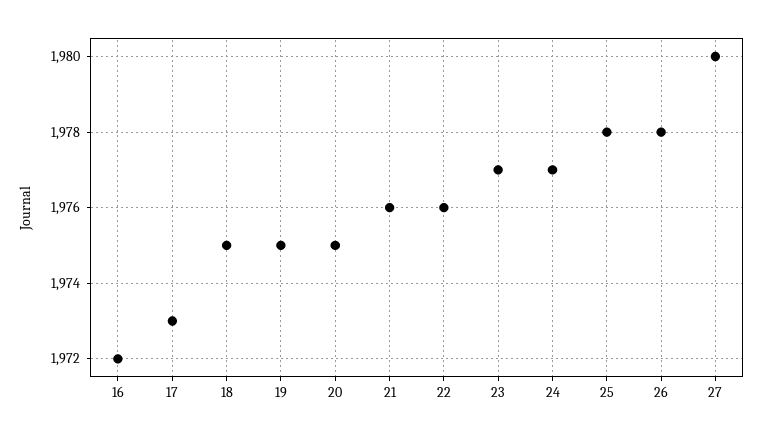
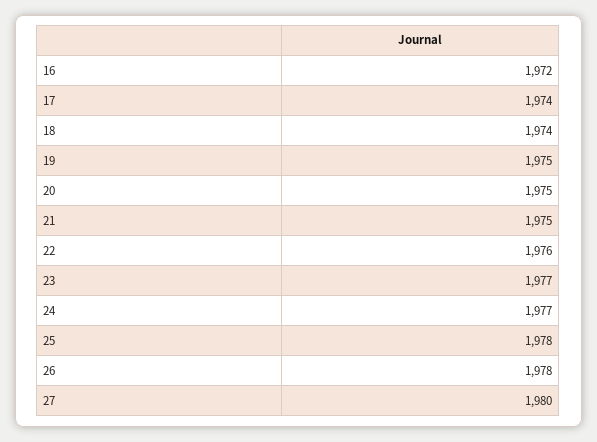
17: 1973 -> 1974
18: 1975 -> 1974
21: 1976 -> 1975

